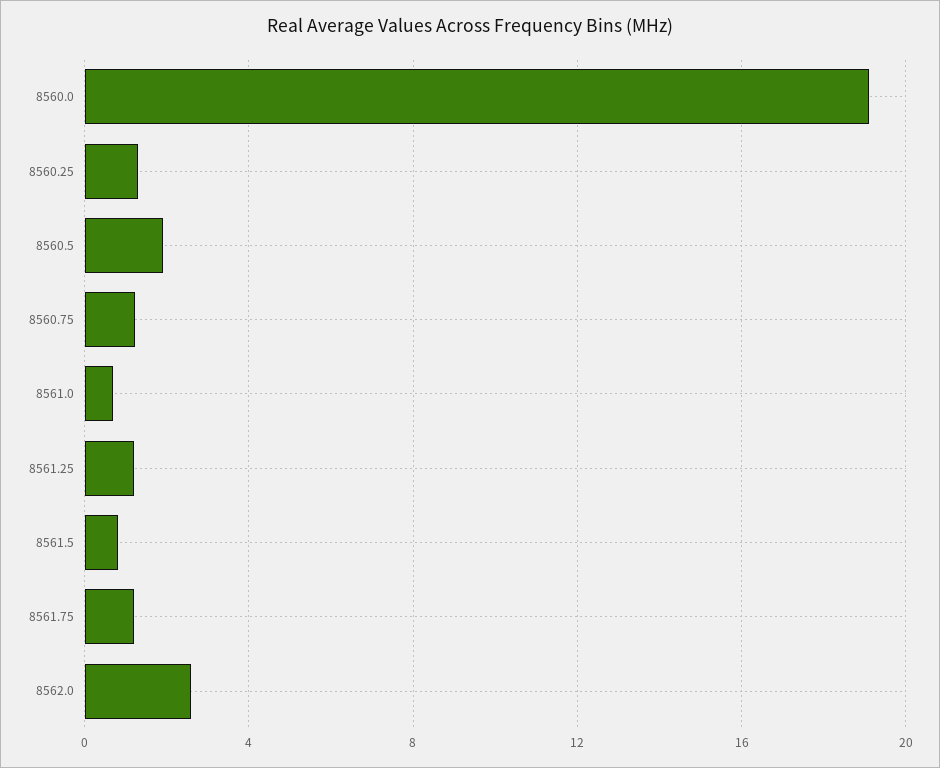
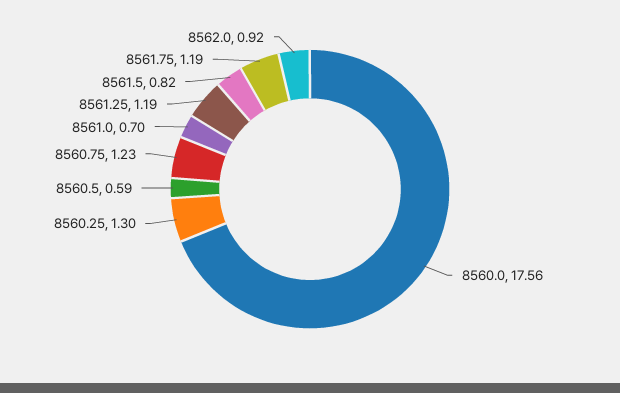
8560.0: 19 -> 17.56
8560.5: 2 -> 0.59
8562.0: 2.5 -> 0.92

